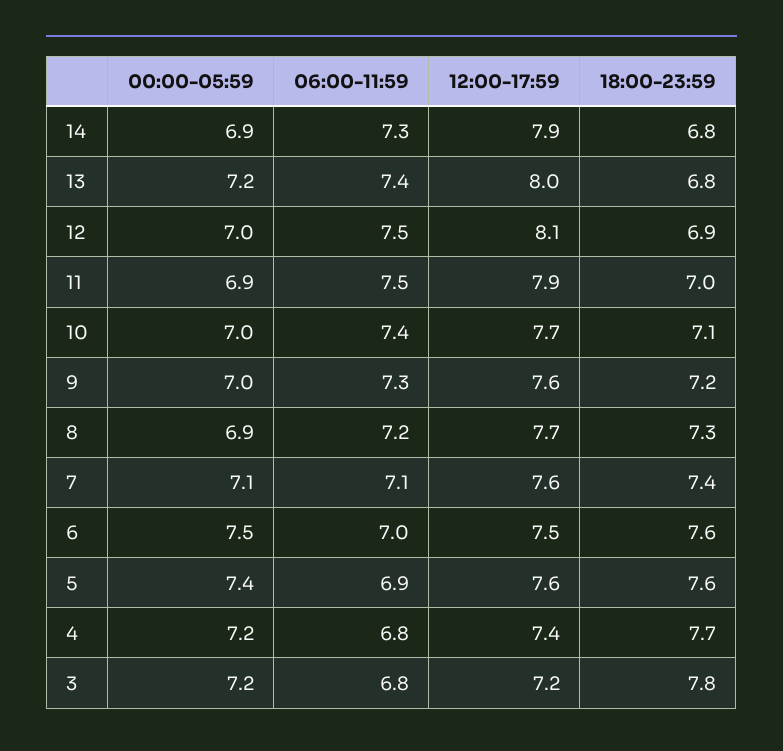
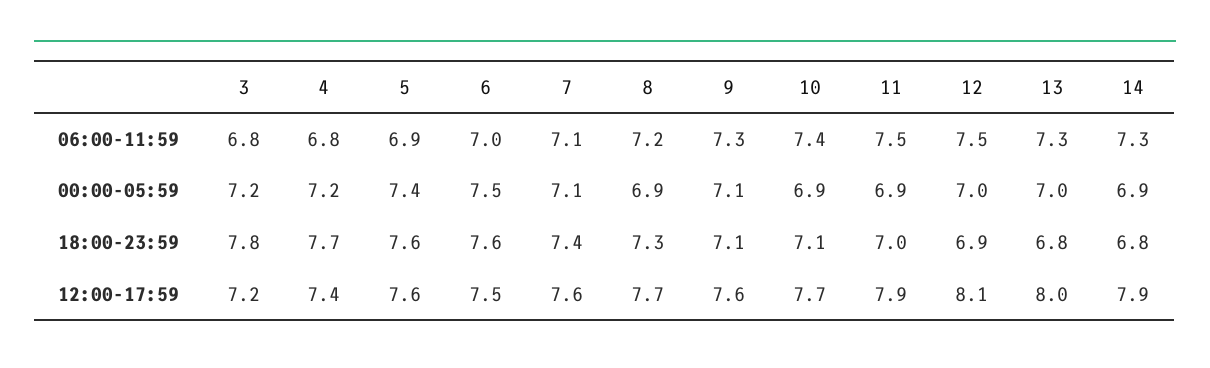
00:00-05:59, 13: 7.2 -> 7
06:00-11:59, 13: 7.4 -> 7.3
00:00-05:59, 10: 7 -> 6.9
00:00-05:59, 9: 7 -> 7.1
18:00-23:59, 9: 7.2 -> 7.1

